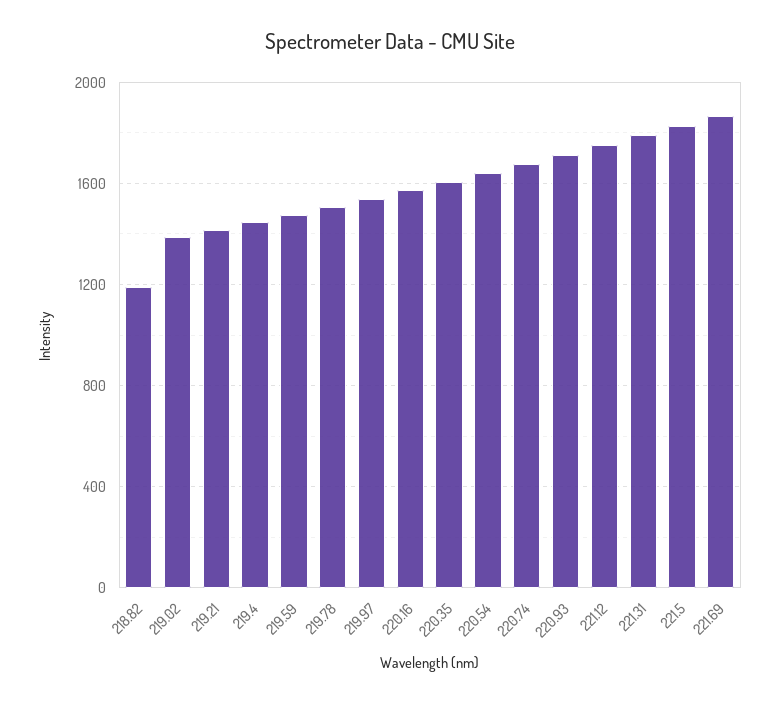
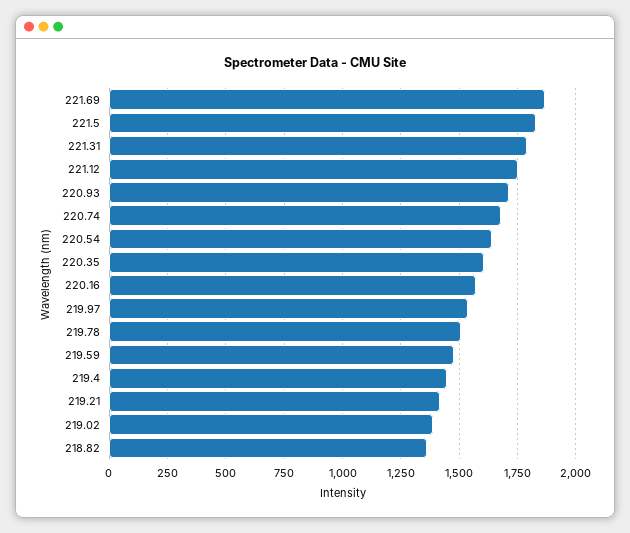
218.82: 1200 -> 1350

